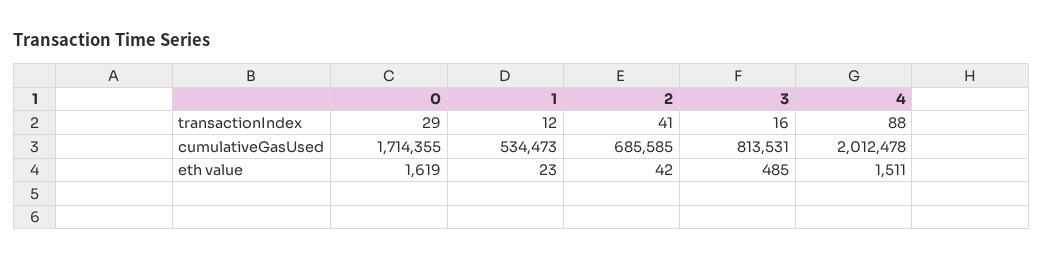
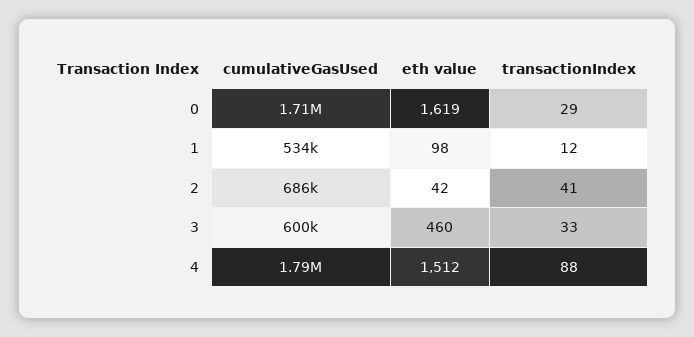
3, transactionIndex: 16 -> 33
3, cumulativeGasUsed: 813531 -> 600000
4, cumulativeGasUsed: 2012478 -> 1790000
1, eth value: 23 -> 98
3, eth value: 485 -> 460
4, eth value: 1511 -> 1512

